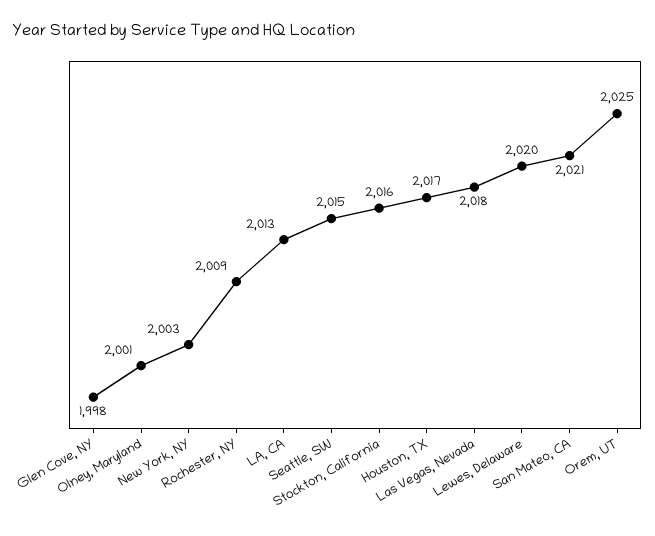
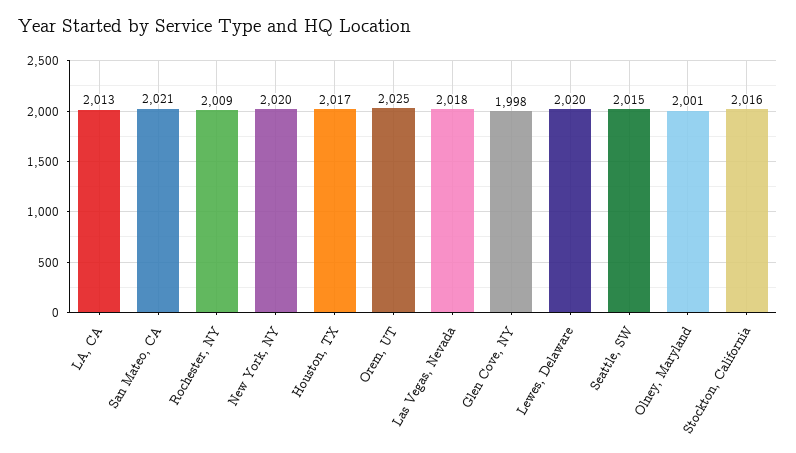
New York, NY: 2003 -> 2020

